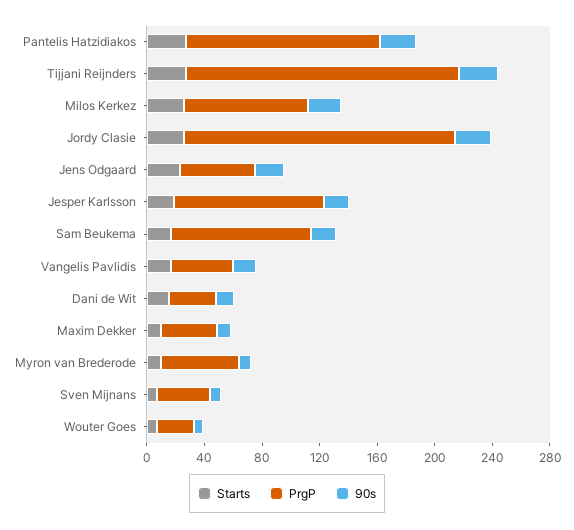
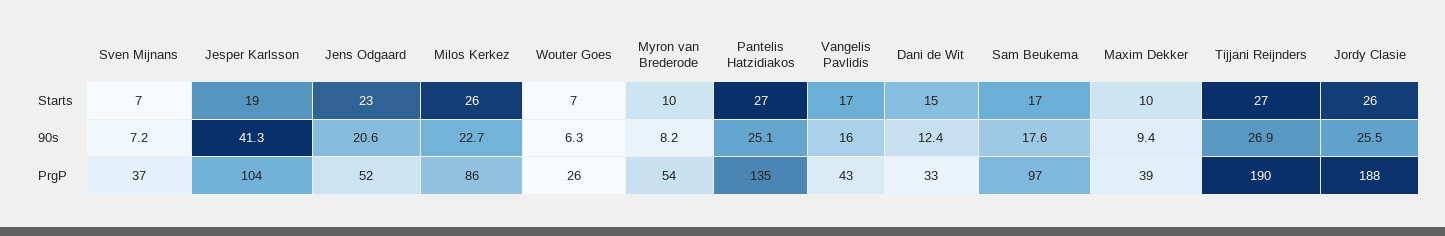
90s, Jesper Karlsson: 20 -> 41.3

